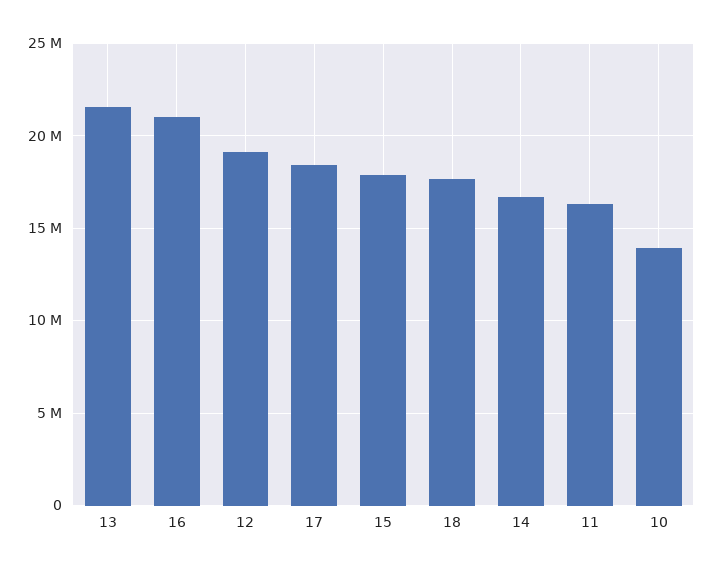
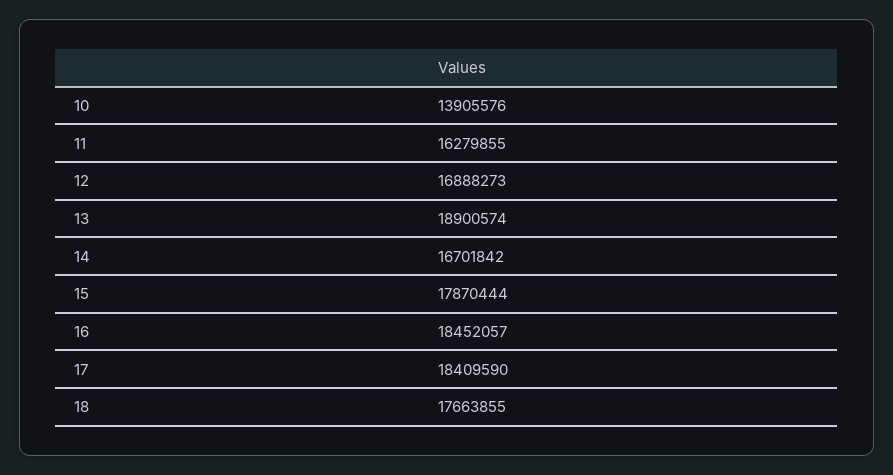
13: 21500000 -> 18900574
16: 21000000 -> 18452057
12: 19000000 -> 16888273

